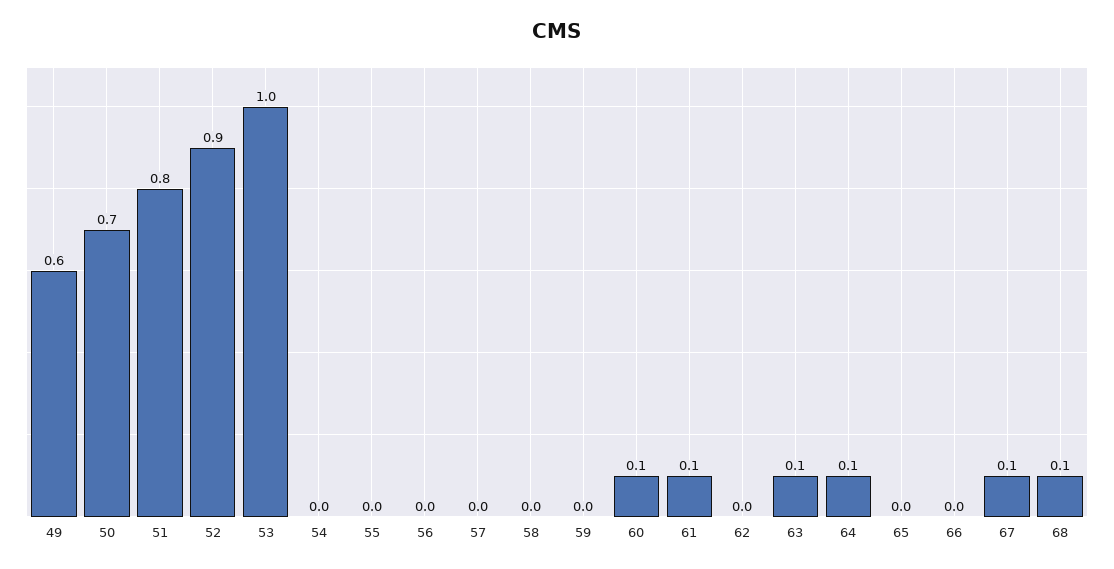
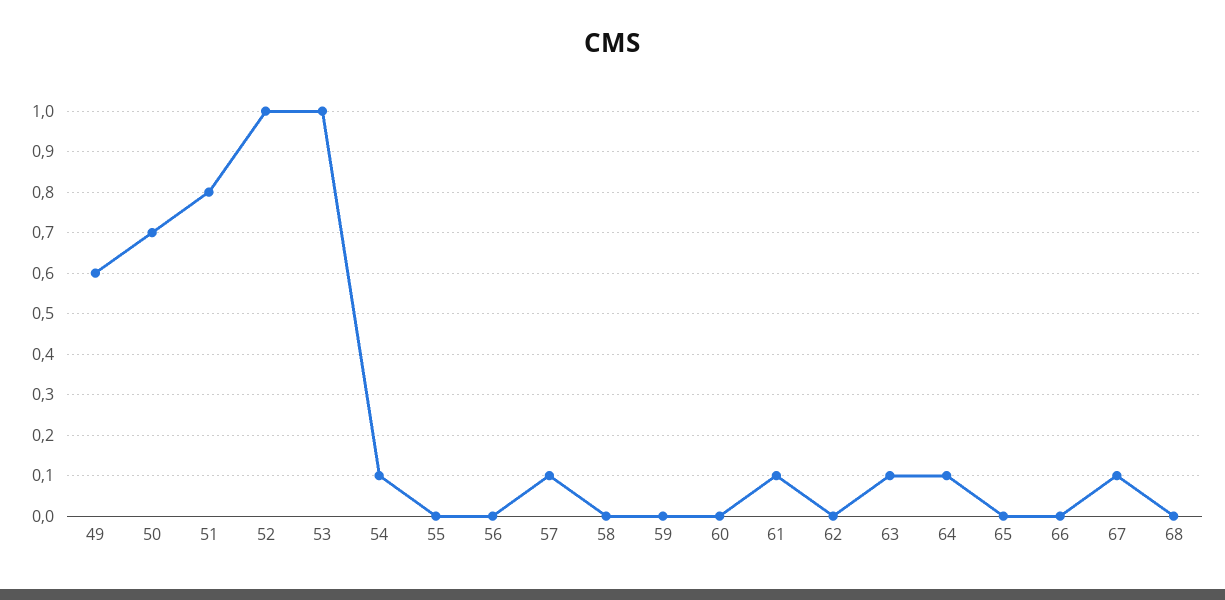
52: 0.9 -> 1
54: 0 -> 0.1
57: 0 -> 0.1
60: 0.1 -> 0
68: 0.1 -> 0

